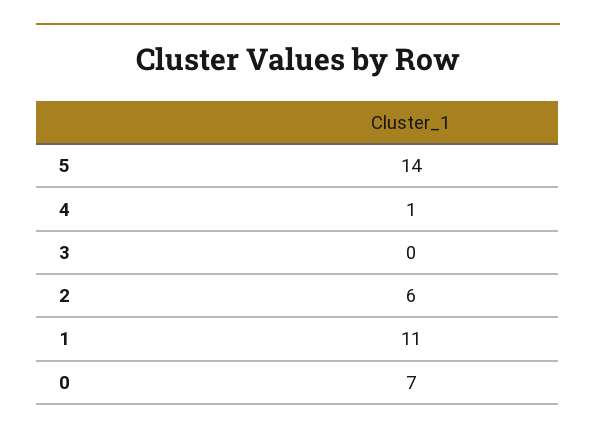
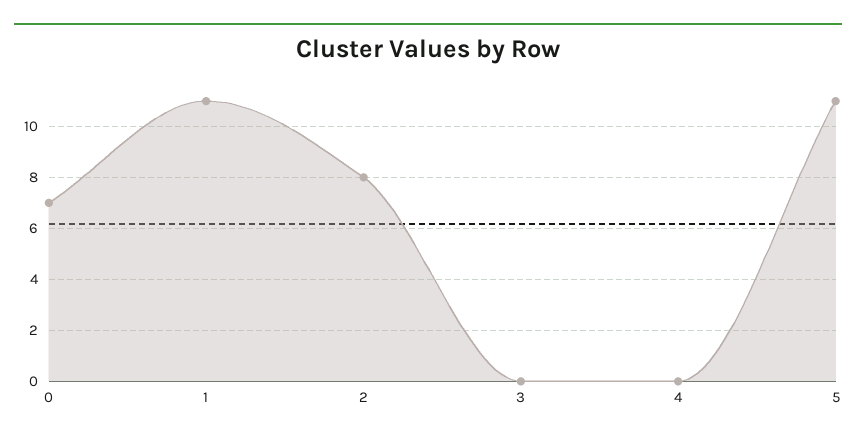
5: 14 -> 11
4: 1 -> 0
2: 6 -> 8

